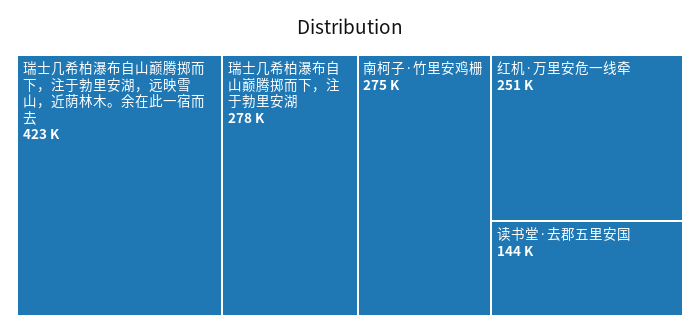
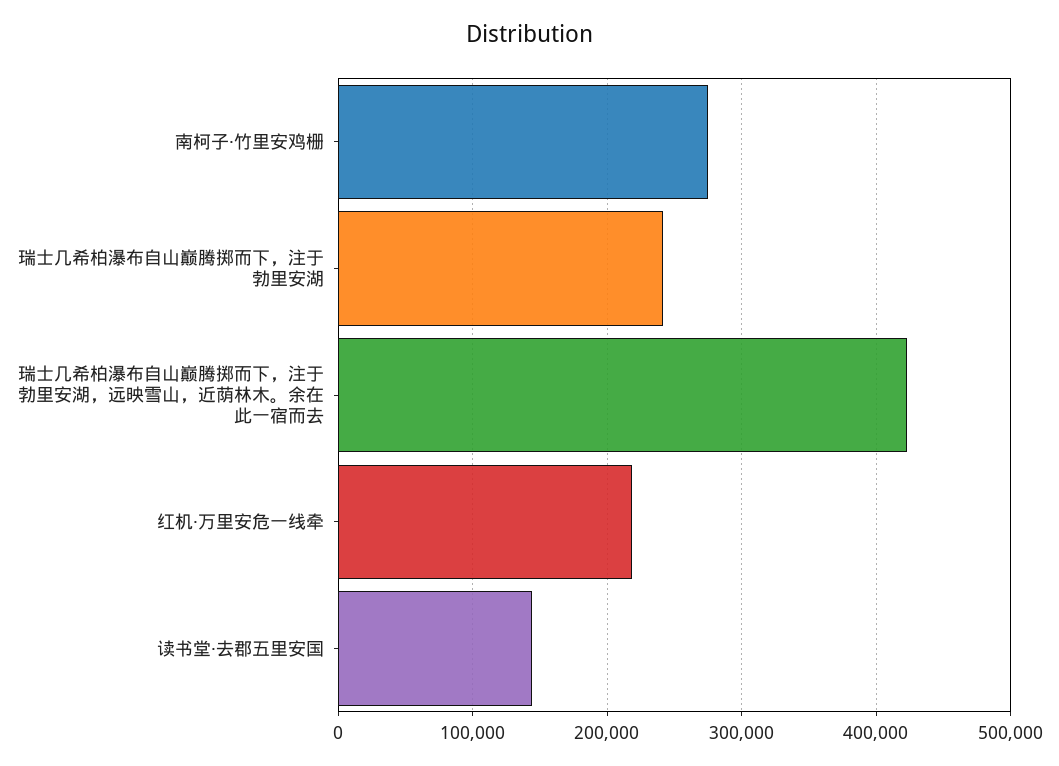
瑞士几希柏瀑布自山巅腾掷而下，注于勃里安湖: 278000 -> 240000
红机·万里安危一线牵: 251000 -> 220000

